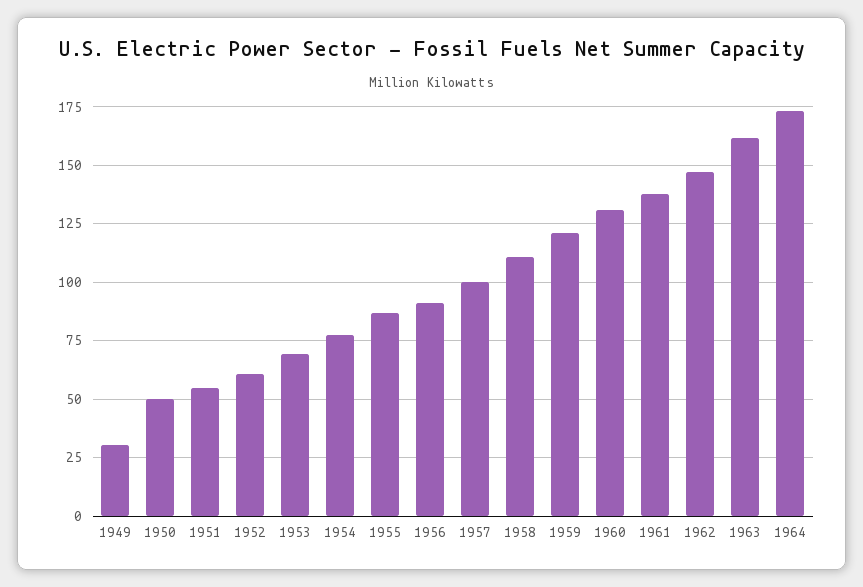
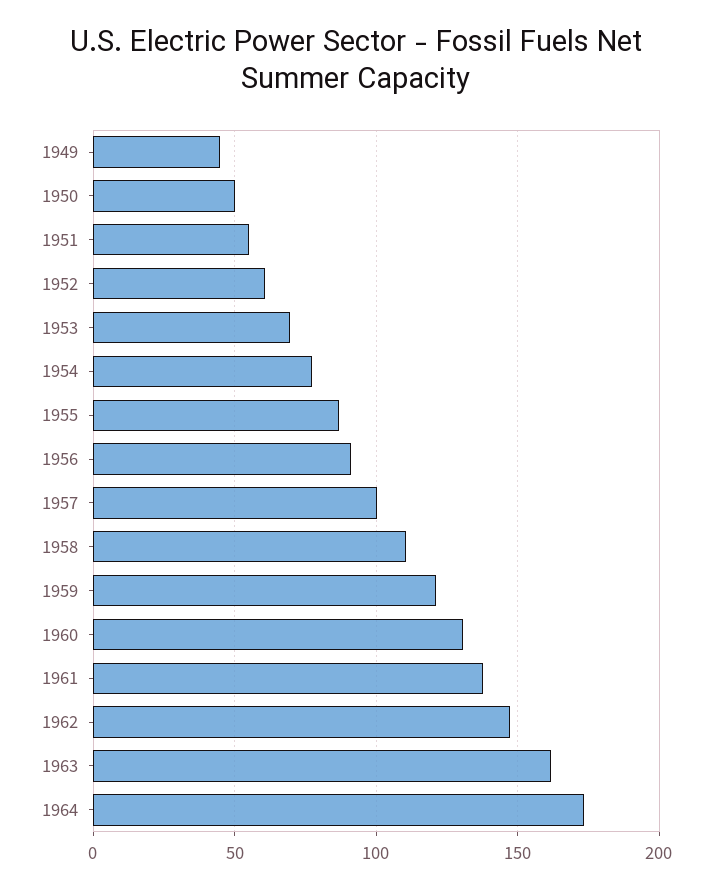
1949: 30 -> 45

